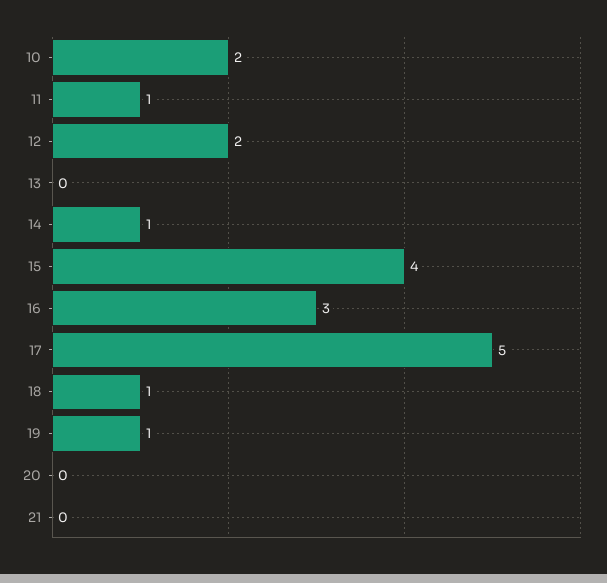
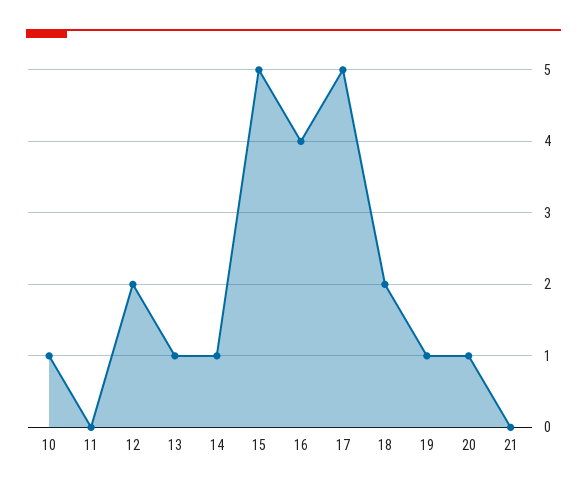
10: 2 -> 1
11: 1 -> 0
13: 0 -> 1
15: 4 -> 5
16: 3 -> 4
18: 1 -> 2
20: 0 -> 1

